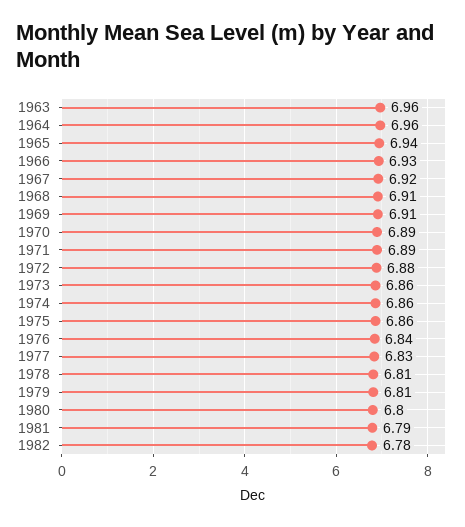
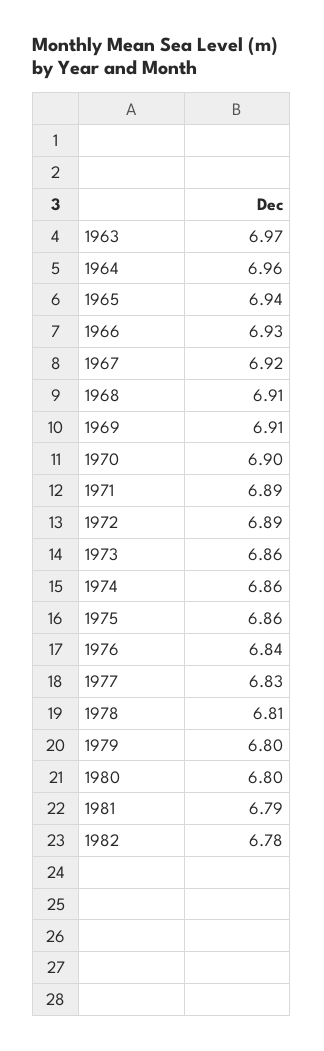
1963: 6.96 -> 6.97
1970: 6.89 -> 6.9
1972: 6.88 -> 6.89
1979: 6.81 -> 6.8

